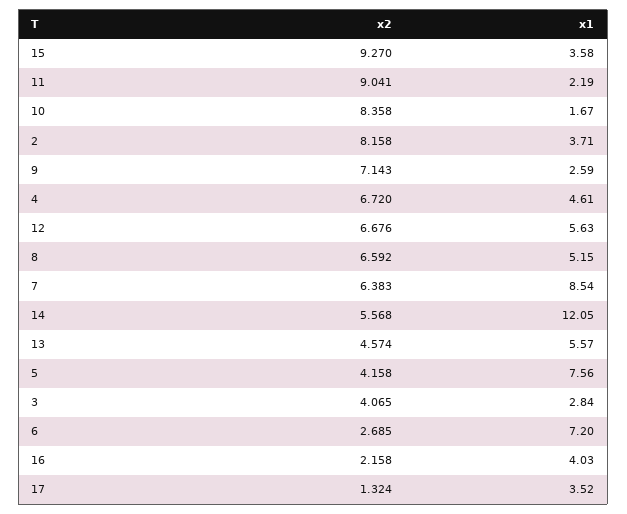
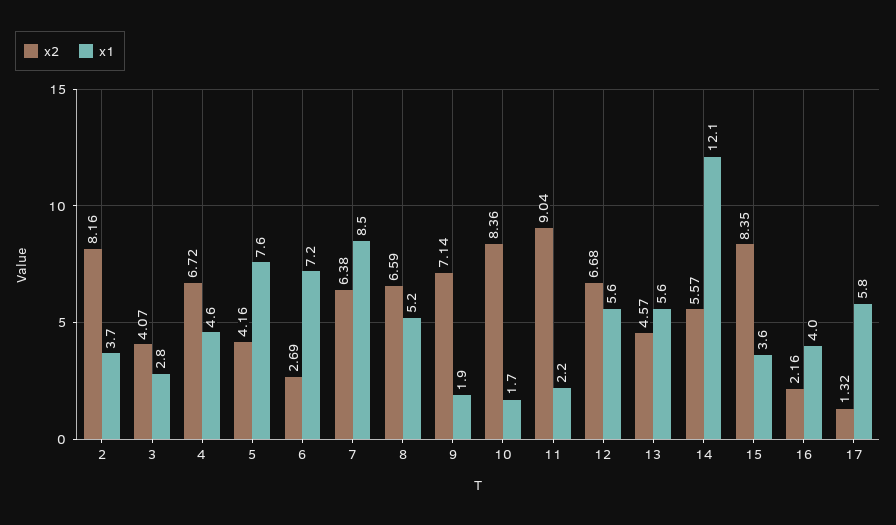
x2, 15: 9.27 -> 8.35
x1, 9: 2.59 -> 1.9
x1, 17: 3.52 -> 5.8

